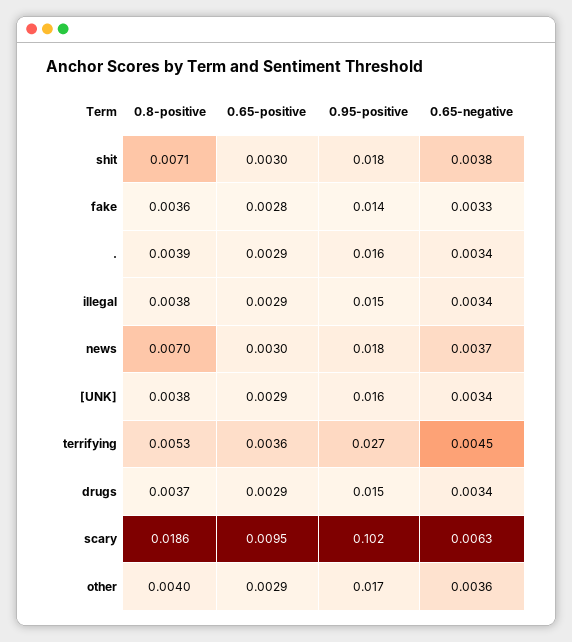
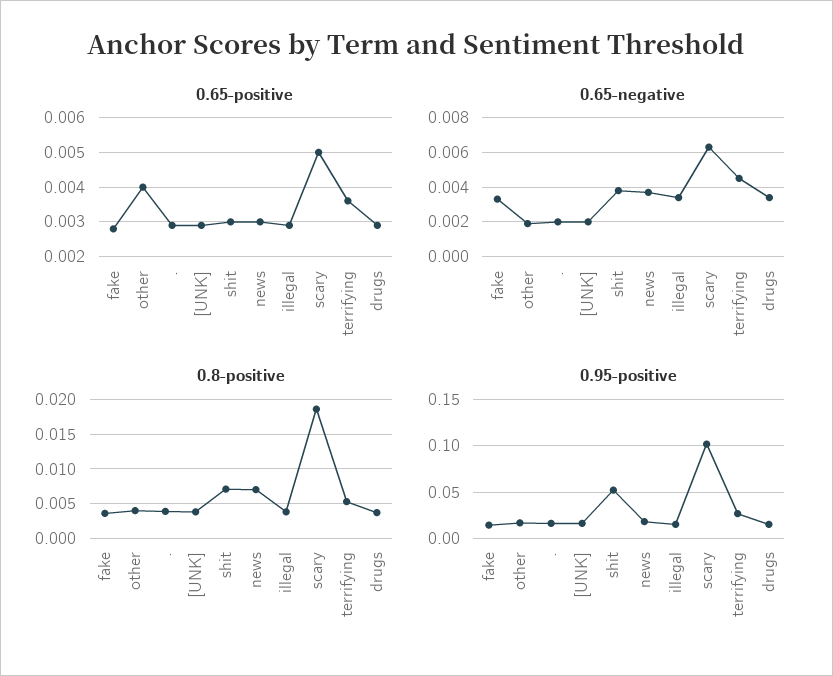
0.95-positive, shit: 0.018 -> 0.05
0.65-negative, .: 0.0034 -> 0.002
0.65-negative, [UNK]: 0.0034 -> 0.002
0.65-positive, scary: 0.0095 -> 0.005
0.65-positive, other: 0.0029 -> 0.004
0.65-negative, other: 0.0036 -> 0.002

